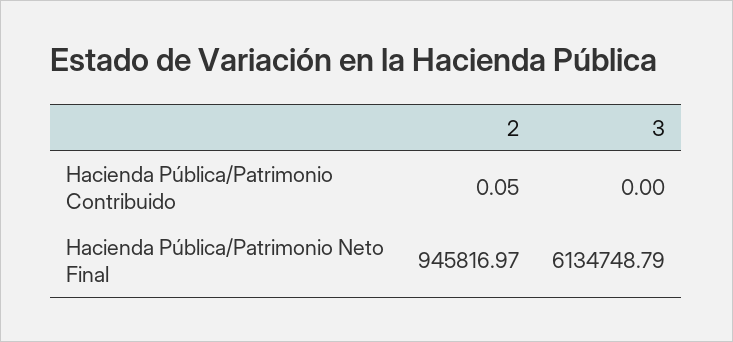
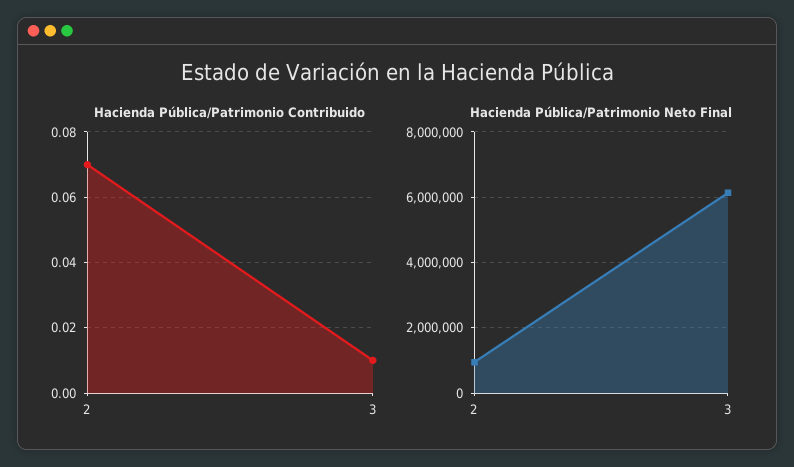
Hacienda Pública/Patrimonio Contribuido, 2: 0.05 -> 0.07
Hacienda Pública/Patrimonio Contribuido, 3: 0 -> 0.01

